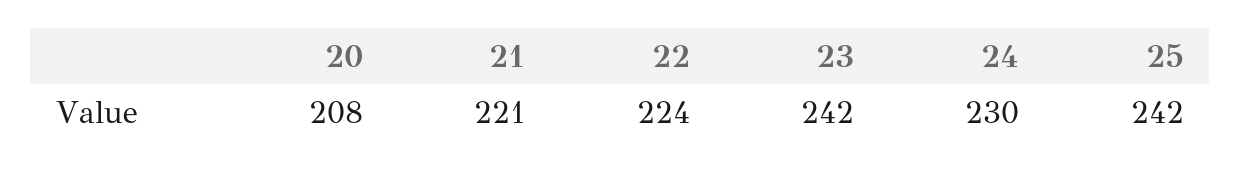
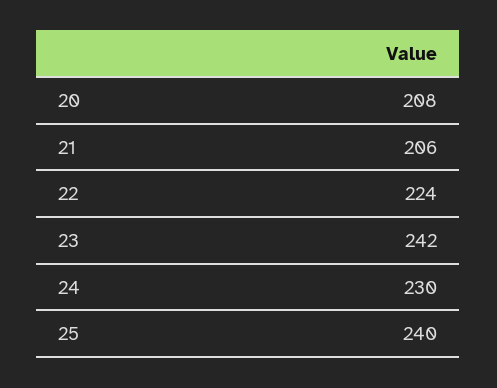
21: 221 -> 206
25: 242 -> 240

